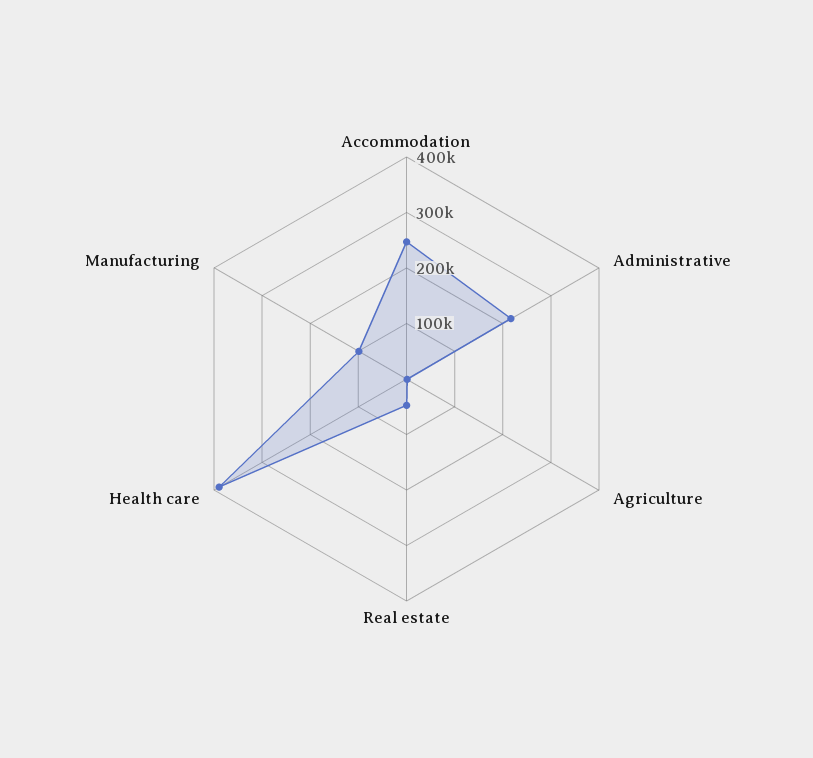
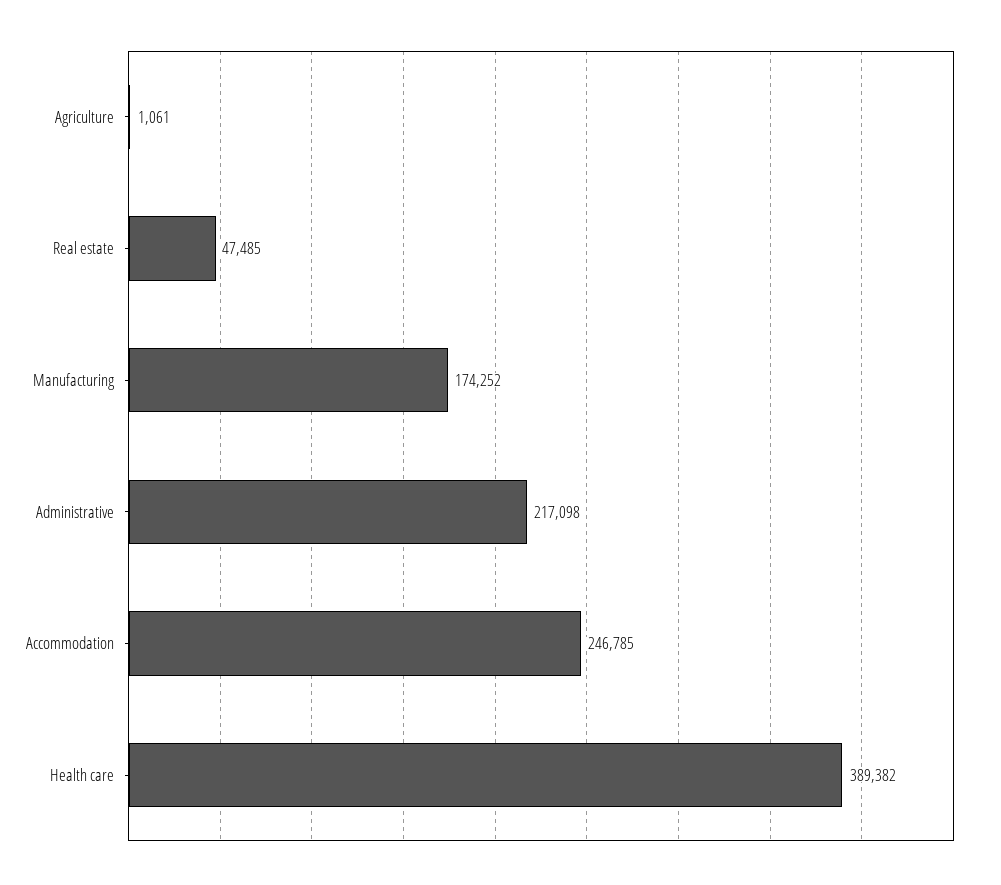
Manufacturing: 100000 -> 174252

